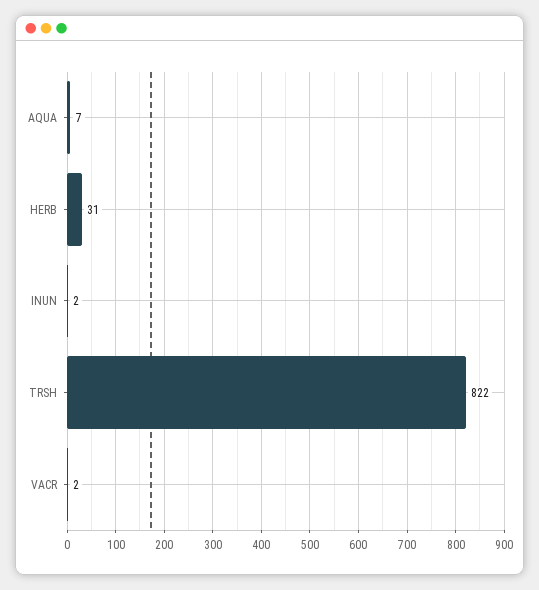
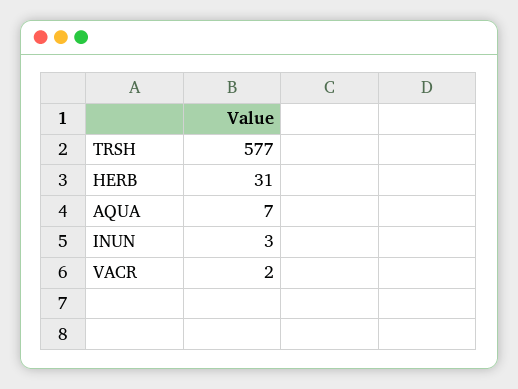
INUN: 2 -> 3
TRSH: 822 -> 577

